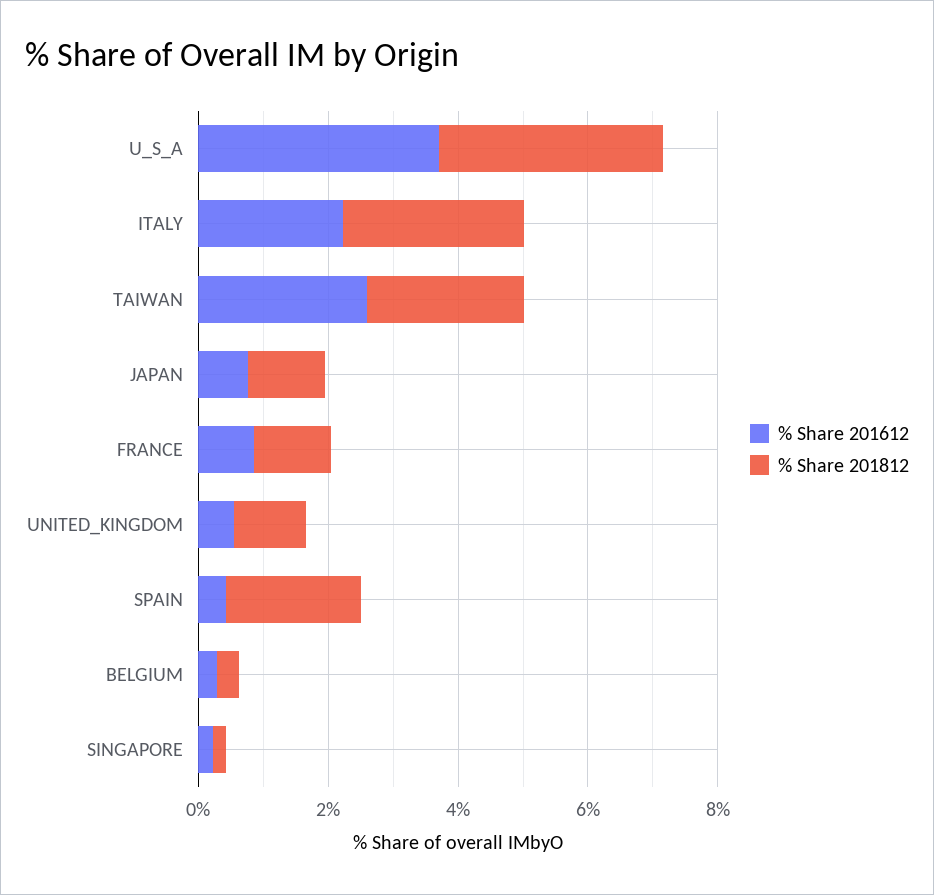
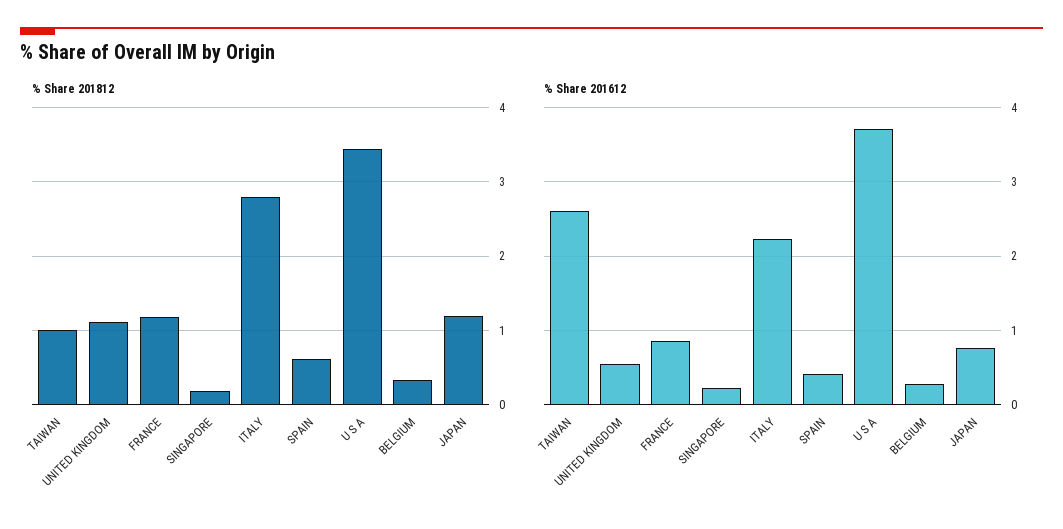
% Share 201812, TAIWAN: 2.5 -> 1
% Share 201812, SPAIN: 2 -> 0.6

